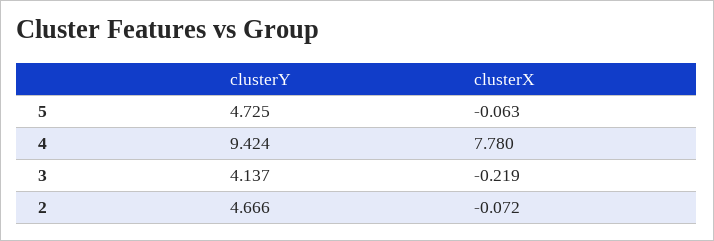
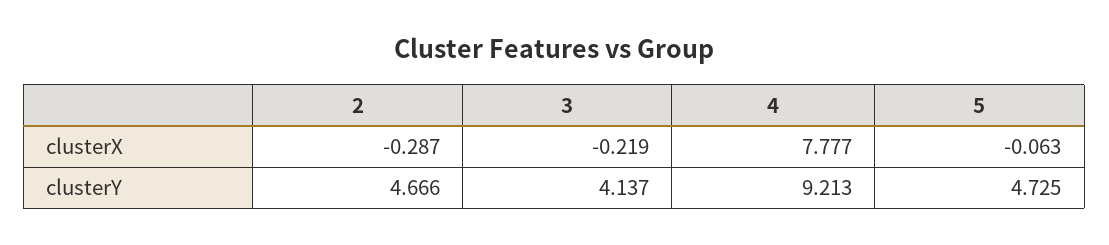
clusterY, 4: 9.424 -> 9.213
clusterX, 4: 7.78 -> 7.777
clusterX, 2: -0.072 -> -0.287

